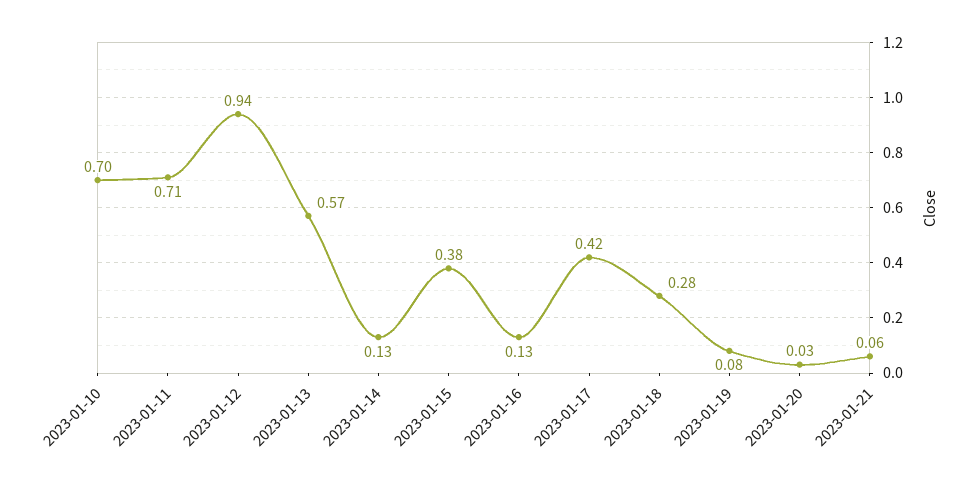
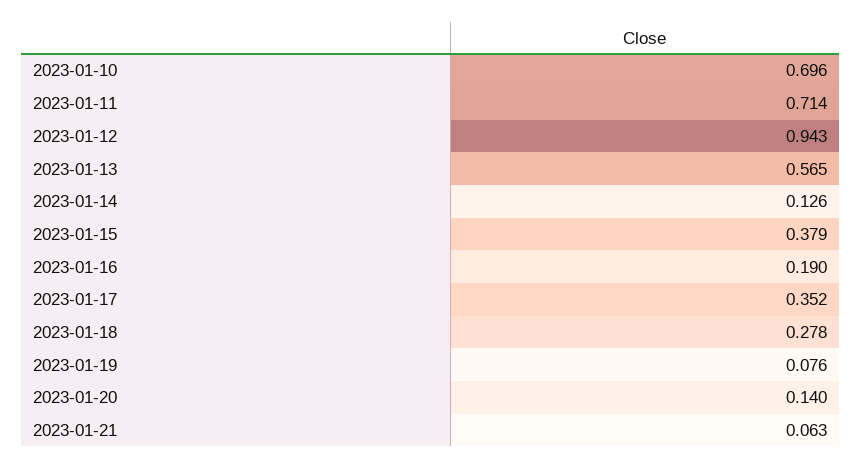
2023-01-16: 0.13 -> 0.19
2023-01-17: 0.42 -> 0.352
2023-01-20: 0.03 -> 0.14

